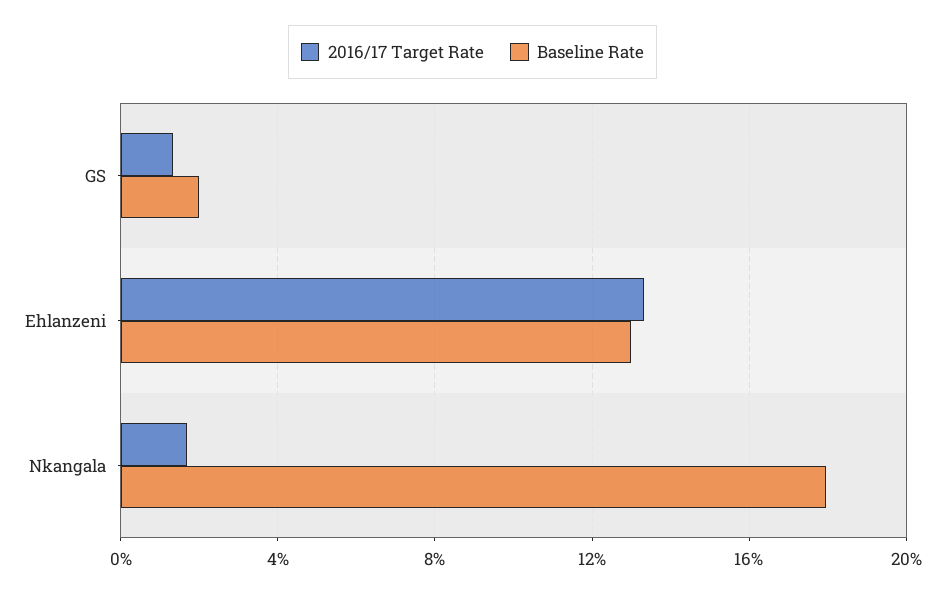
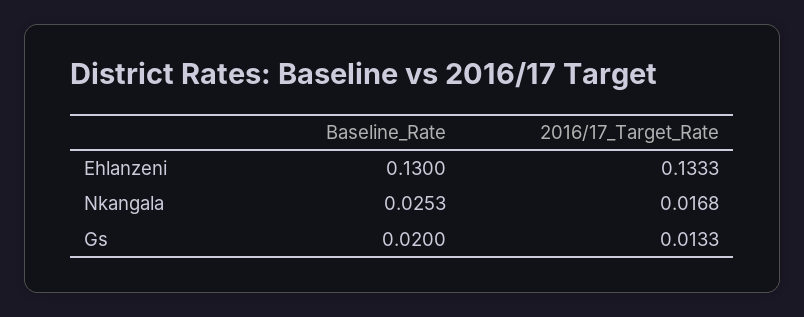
Baseline Rate, Nkangala: 0.18 -> 0.0253

